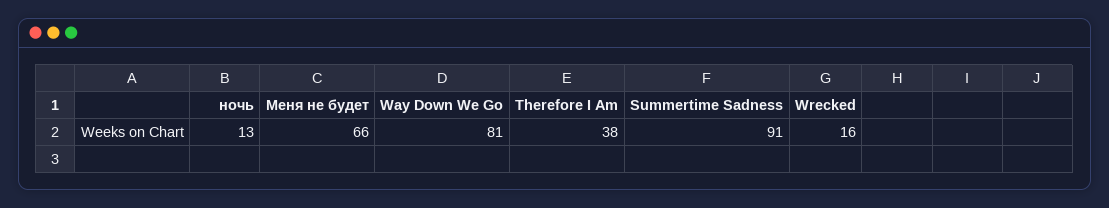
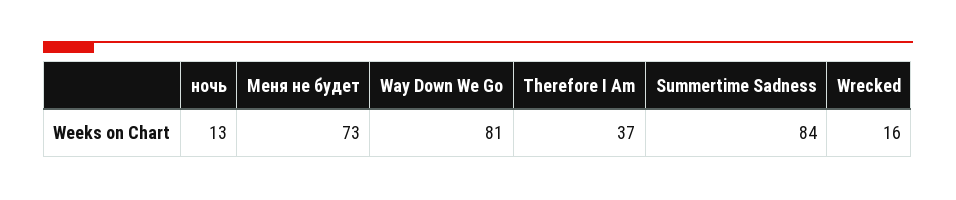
Меня не будет: 66 -> 73
Therefore I Am: 38 -> 37
Summertime Sadness: 91 -> 84

